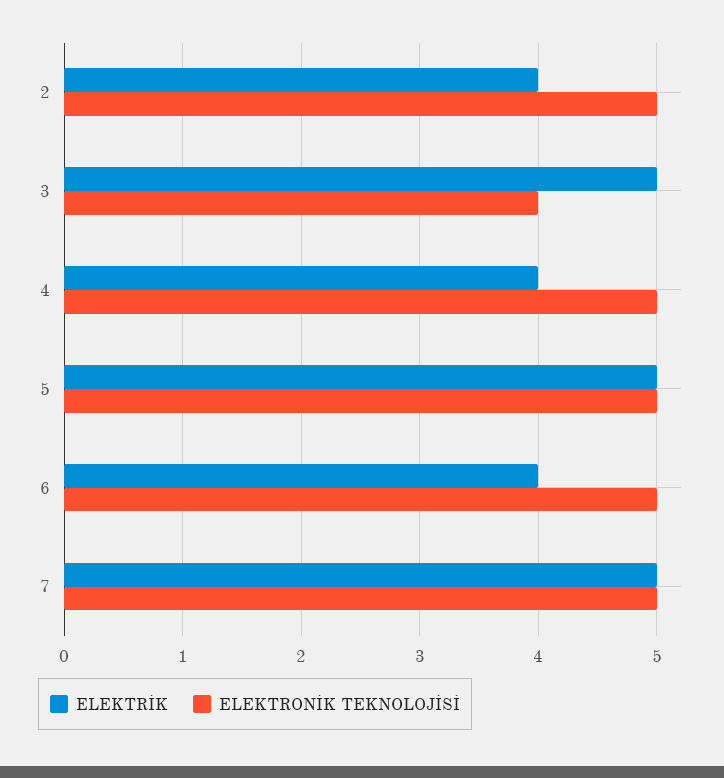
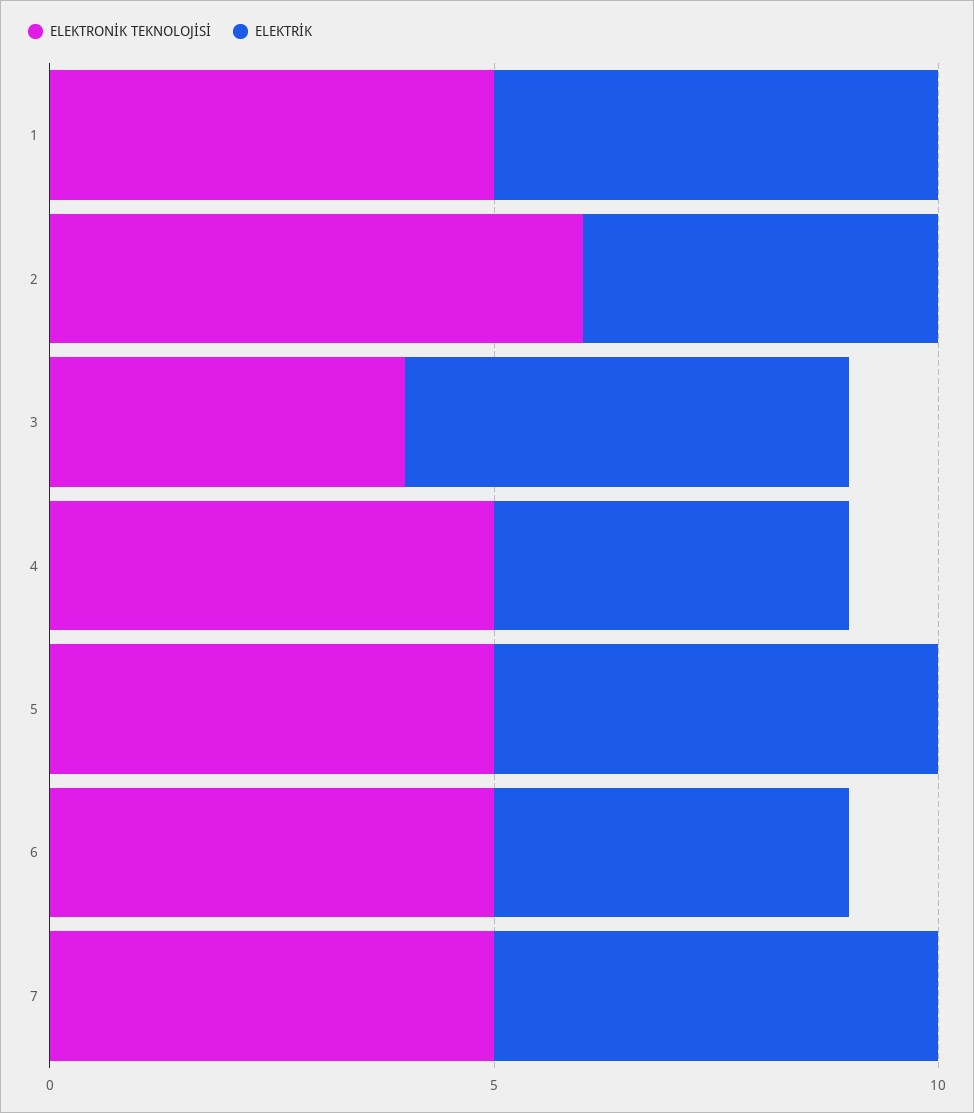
ELEKTRONİK TEKNOLOJİSİ, 2: 5 -> 6
ELEKTRONİK TEKNOLOJİSİ, 1: none -> 5
ELEKTRİK, 1: none -> 5

